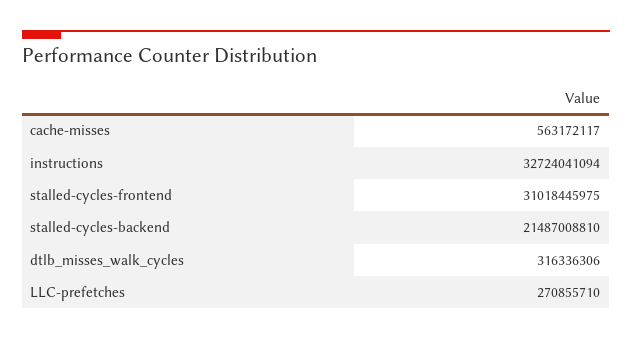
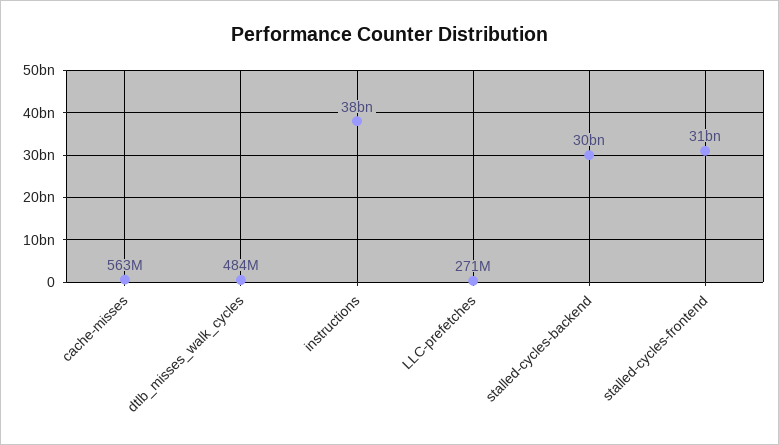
instructions: 32724041094 -> 38000000000
stalled-cycles-backend: 21487008810 -> 30000000000
dtlb_misses_walk_cycles: 316336306 -> 484000000

